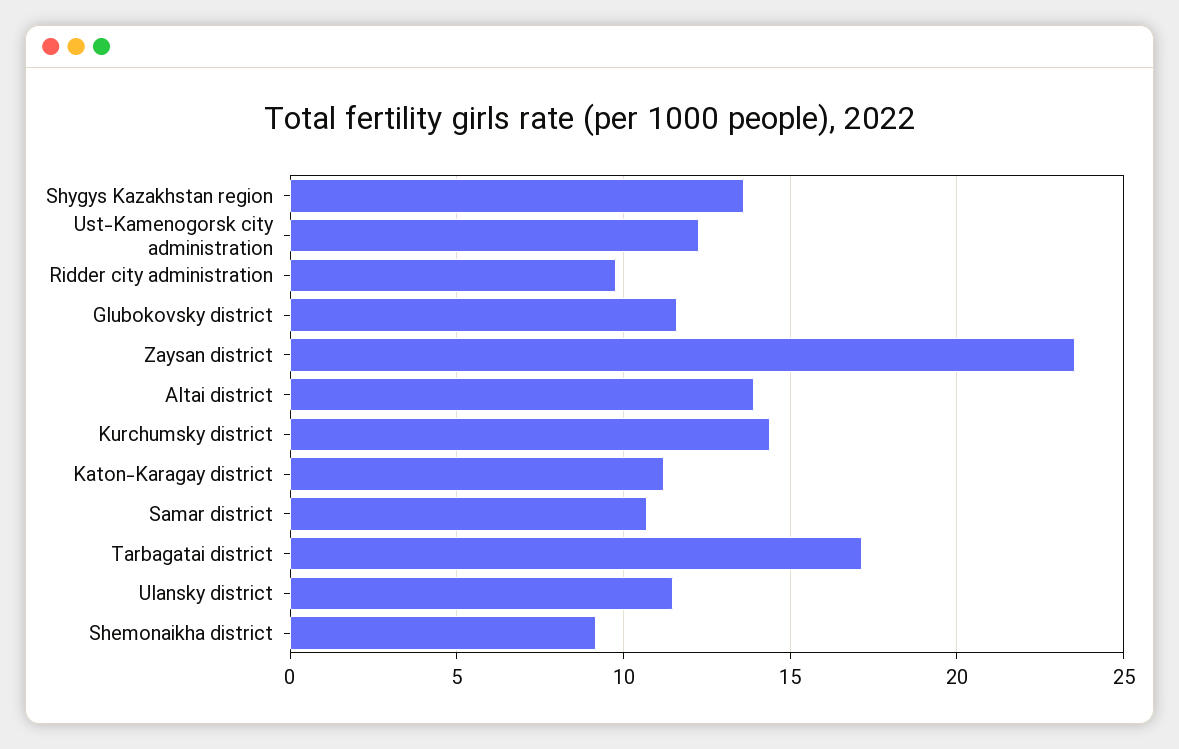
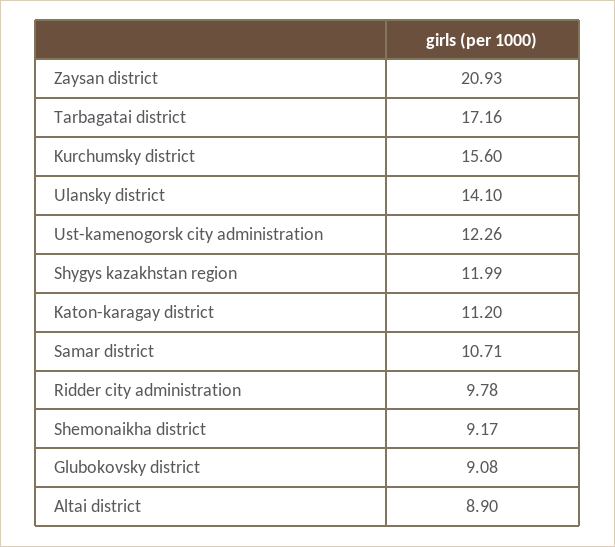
Shygys Kazakhstan region: 13.5 -> 11.99
Glubokovsky district: 11.5 -> 9.08
Zaysan district: 23.5 -> 20.93
Altai district: 14 -> 8.9
Kurchumsky district: 14.5 -> 15.6
Ulansky district: 11.5 -> 14.1

